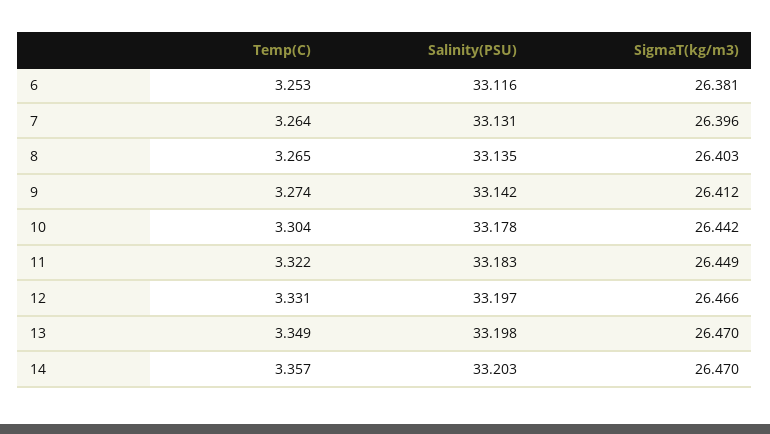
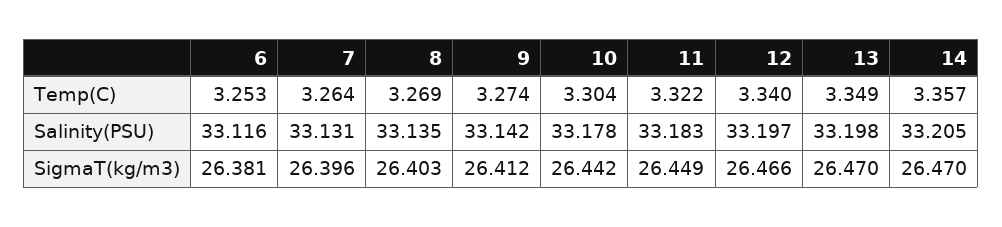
Temp(C), 8: 3.265 -> 3.269
Temp(C), 12: 3.331 -> 3.34
Salinity(PSU), 14: 33.203 -> 33.205

